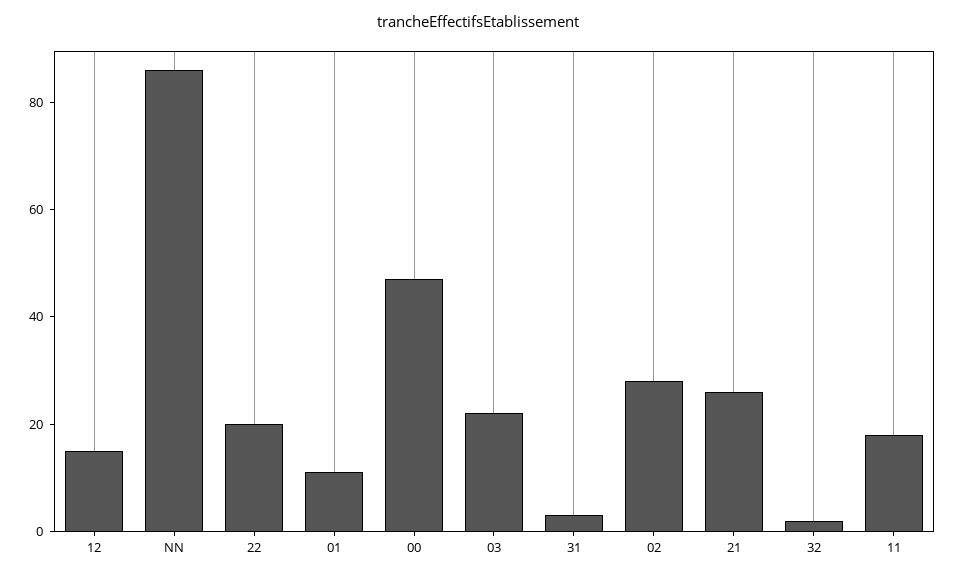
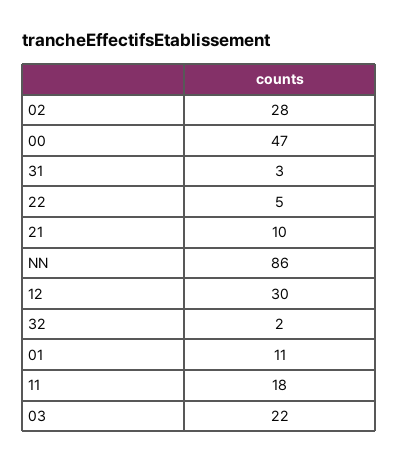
12: 15 -> 30
22: 20 -> 5
21: 25 -> 10

